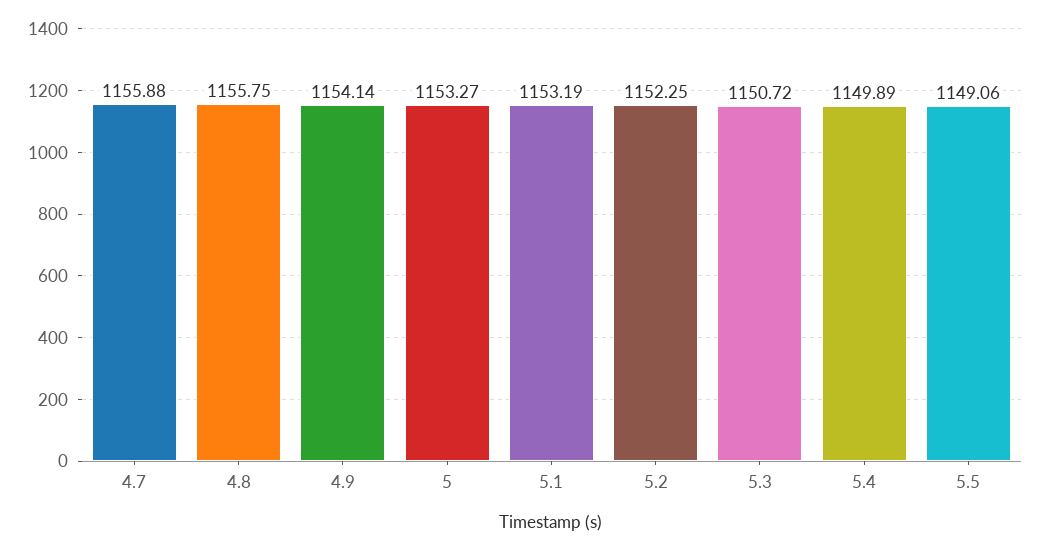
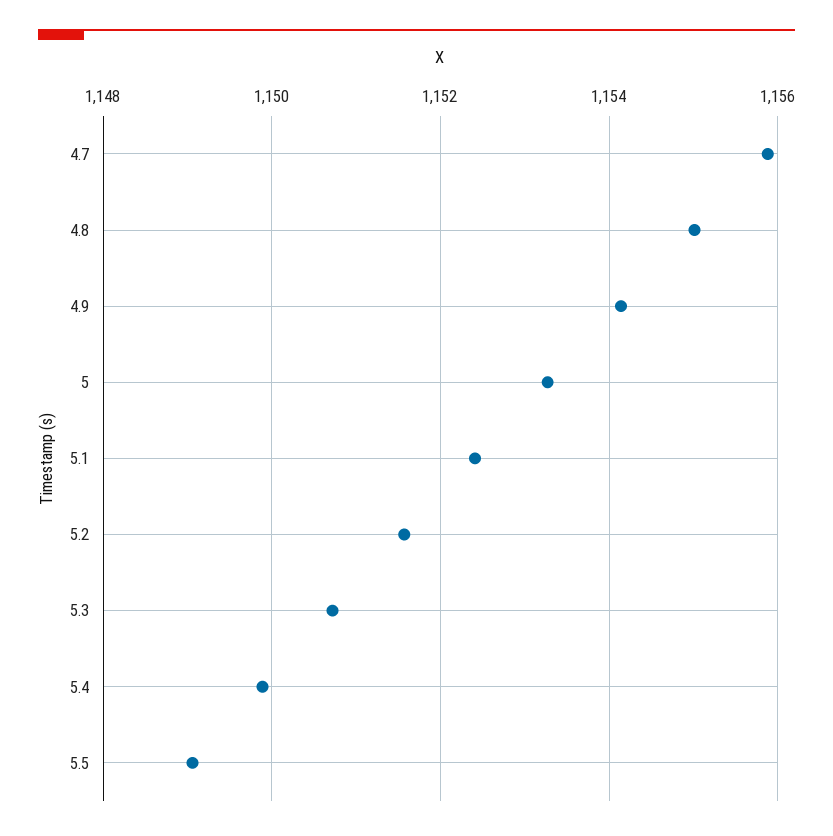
4.8: 1155.75 -> 1155
5.1: 1153.19 -> 1152.4
5.2: 1152.25 -> 1151.6

